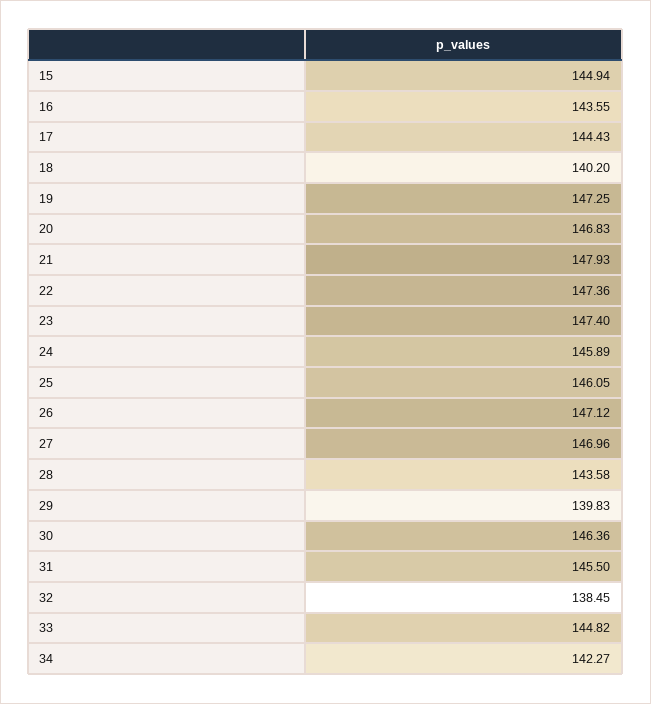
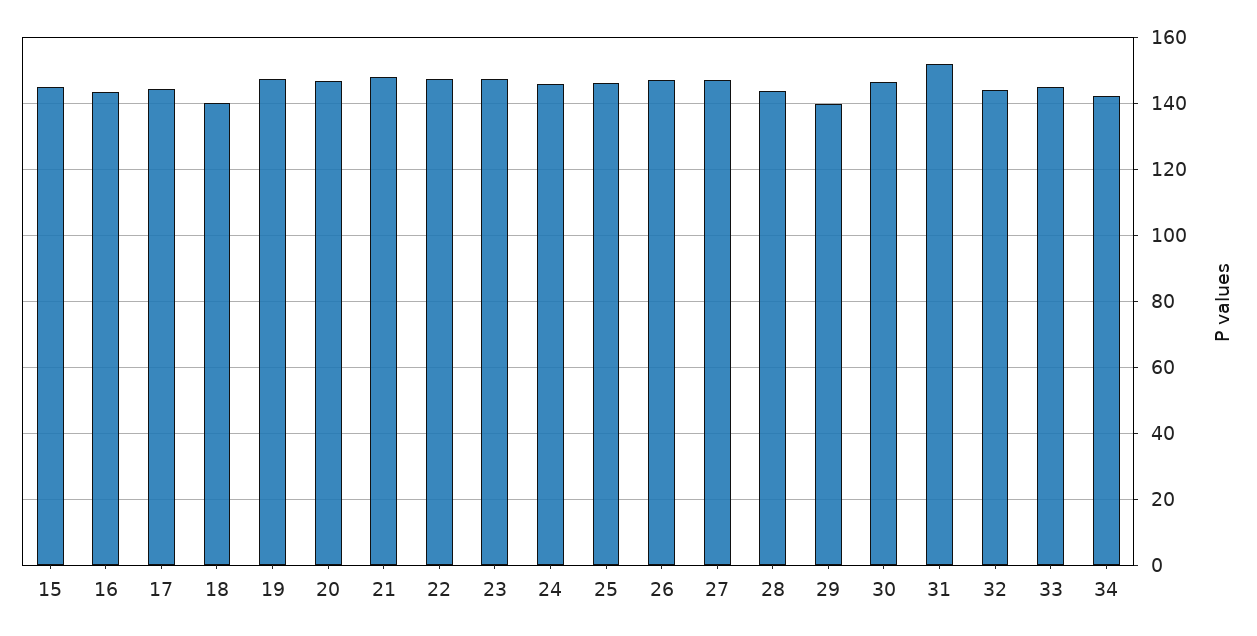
31: 145.5 -> 152
32: 138.45 -> 144

